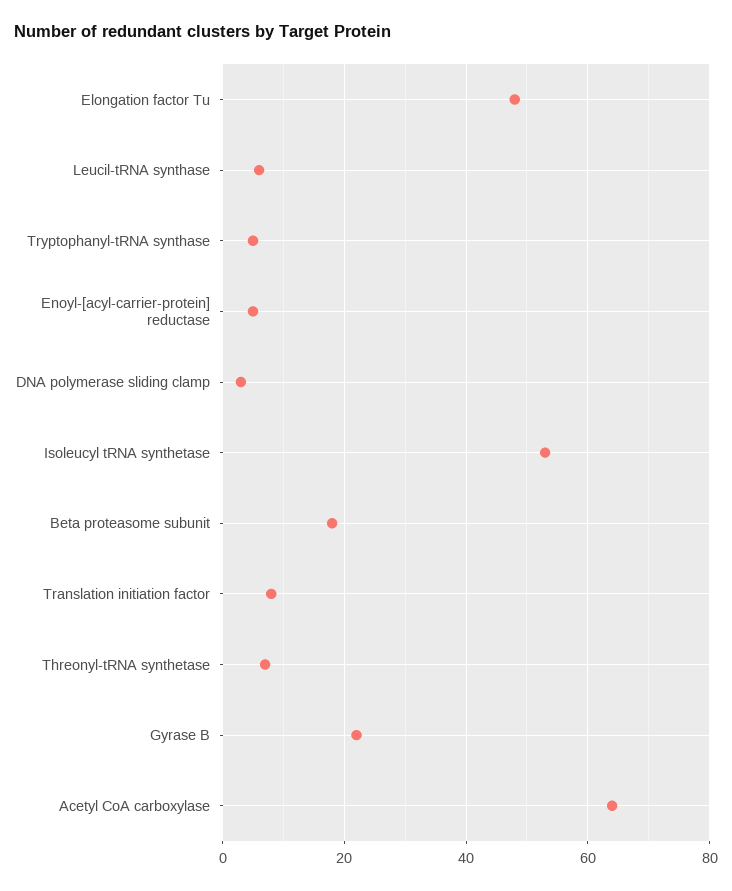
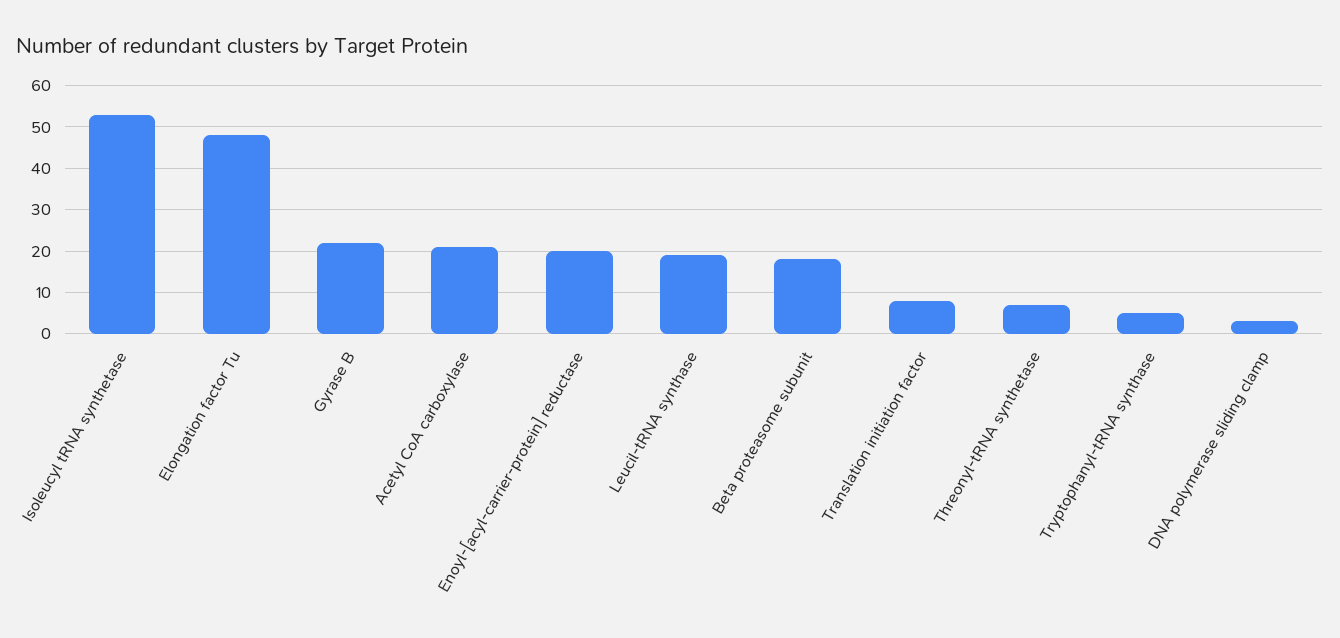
Leucil-tRNA synthase: 5 -> 20
Enoyl-[acyl-carrier-protein] reductase: 5 -> 20
Acetyl CoA carboxylase: 65 -> 20

